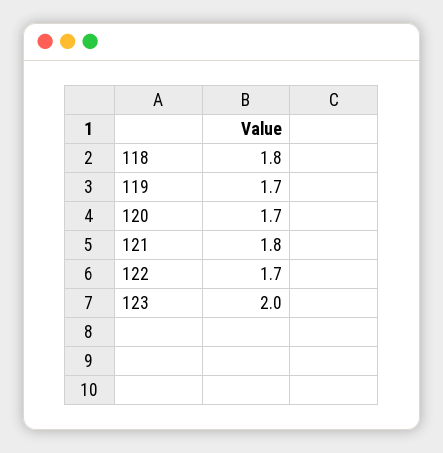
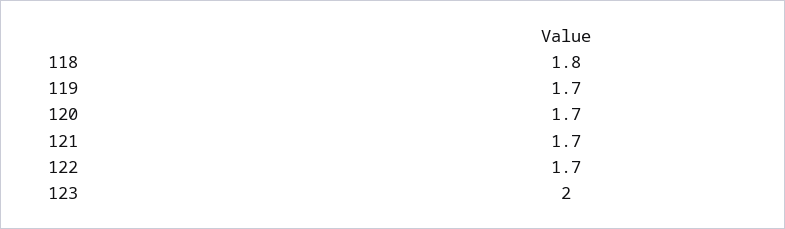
121: 1.8 -> 1.7

